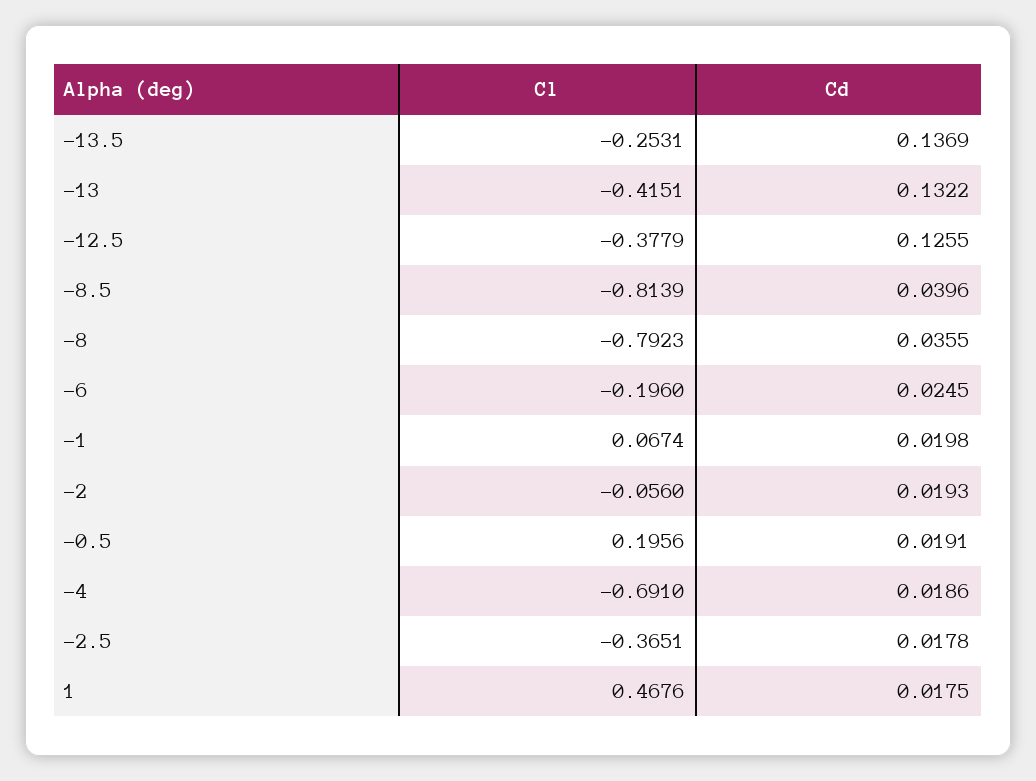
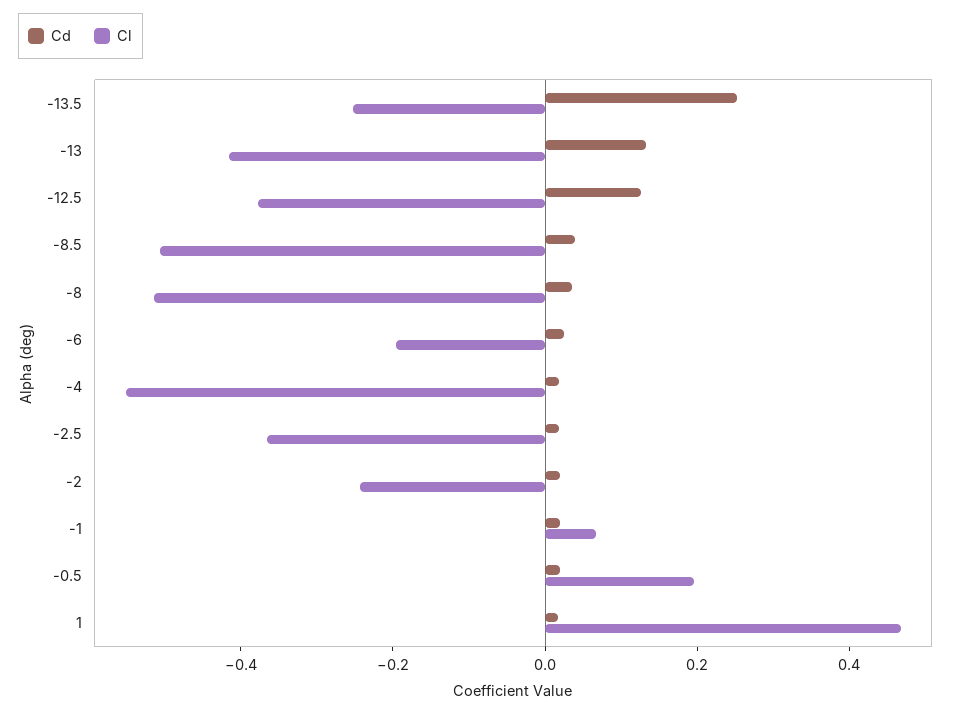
Cd, -13.5: 0.1369 -> 0.25
Cl, -8.5: -0.8139 -> -0.5
Cl, -8: -0.7923 -> -0.5
Cl, -2: -0.056 -> -0.25
Cl, -4: -0.691 -> -0.55

